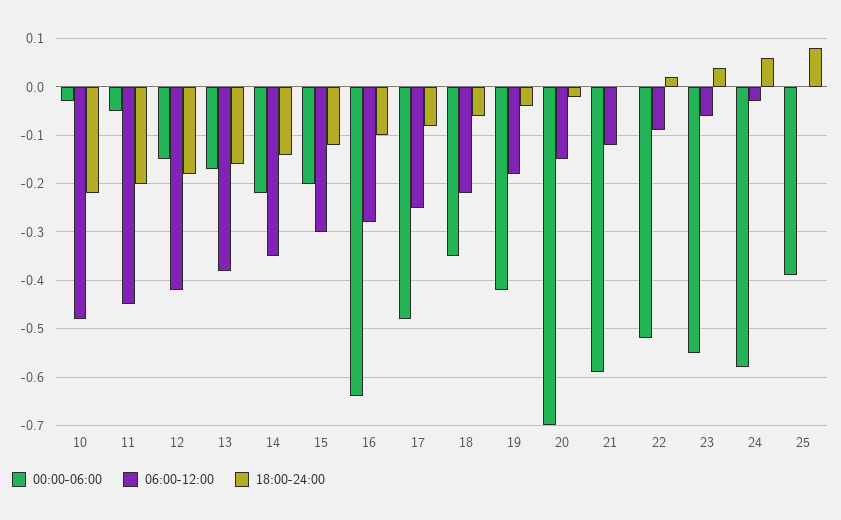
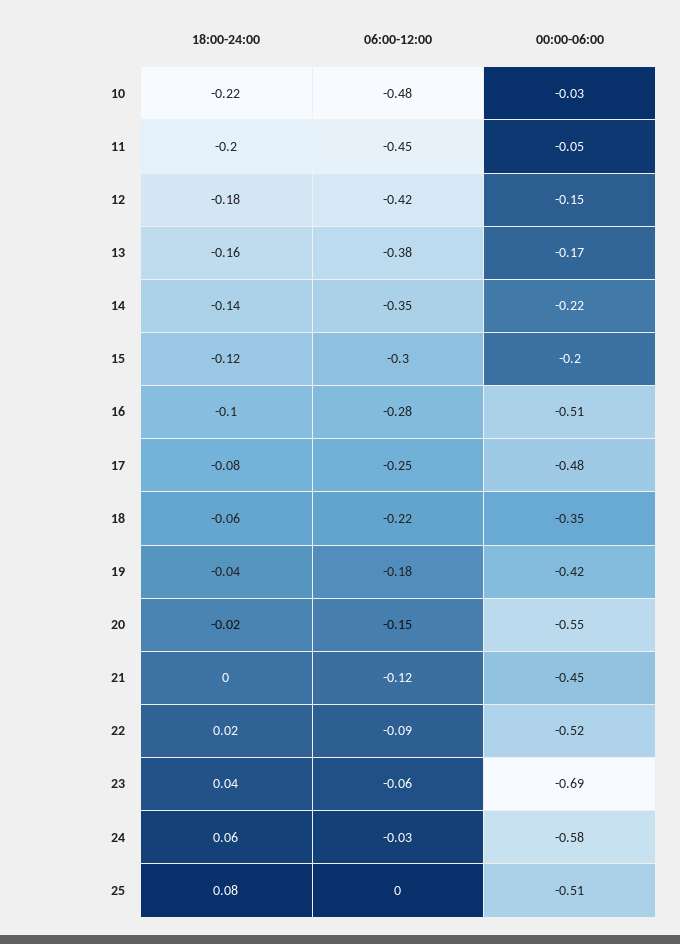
00:00-06:00, 16: -0.65 -> -0.51
00:00-06:00, 20: -0.7 -> -0.55
00:00-06:00, 21: -0.6 -> -0.45
00:00-06:00, 23: -0.55 -> -0.69
00:00-06:00, 25: -0.4 -> -0.51

